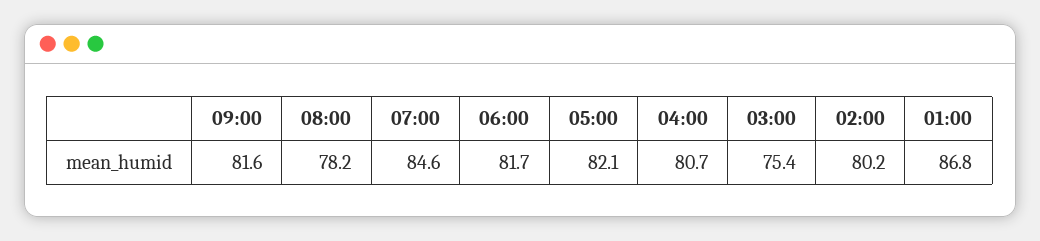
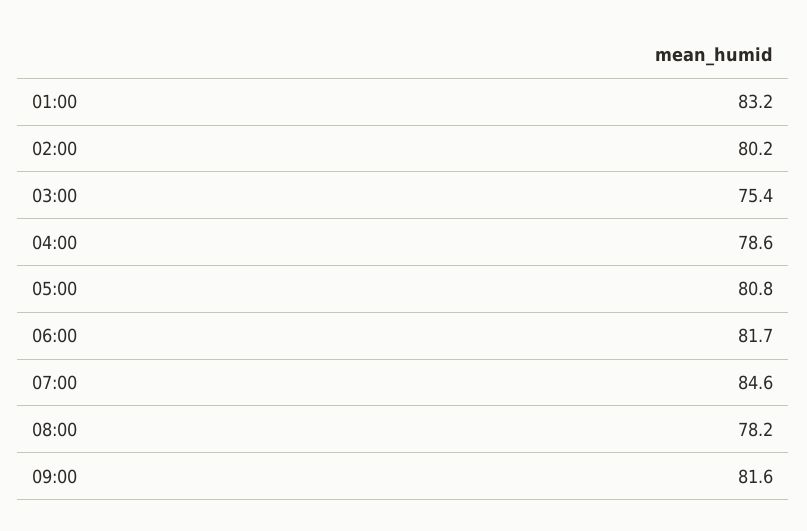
05:00: 82.1 -> 80.8
04:00: 80.7 -> 78.6
01:00: 86.8 -> 83.2

